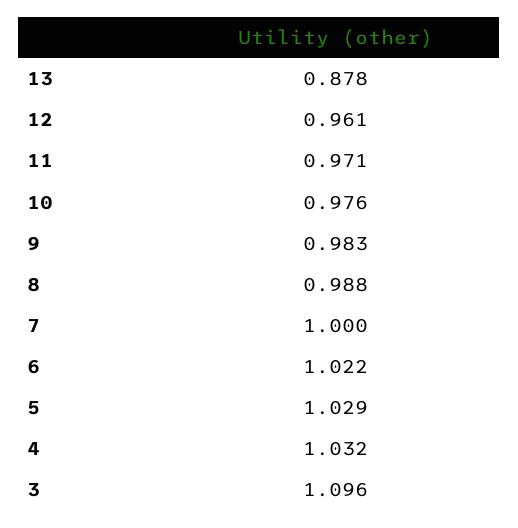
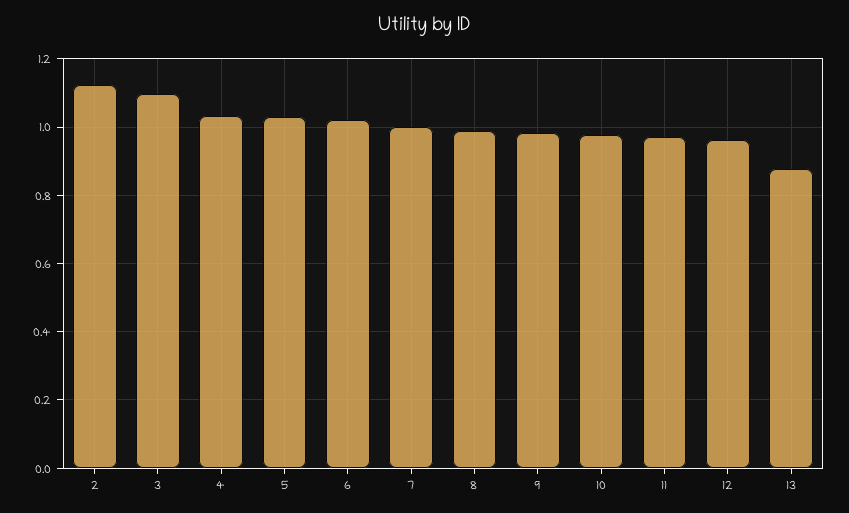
2: none -> 1.12

